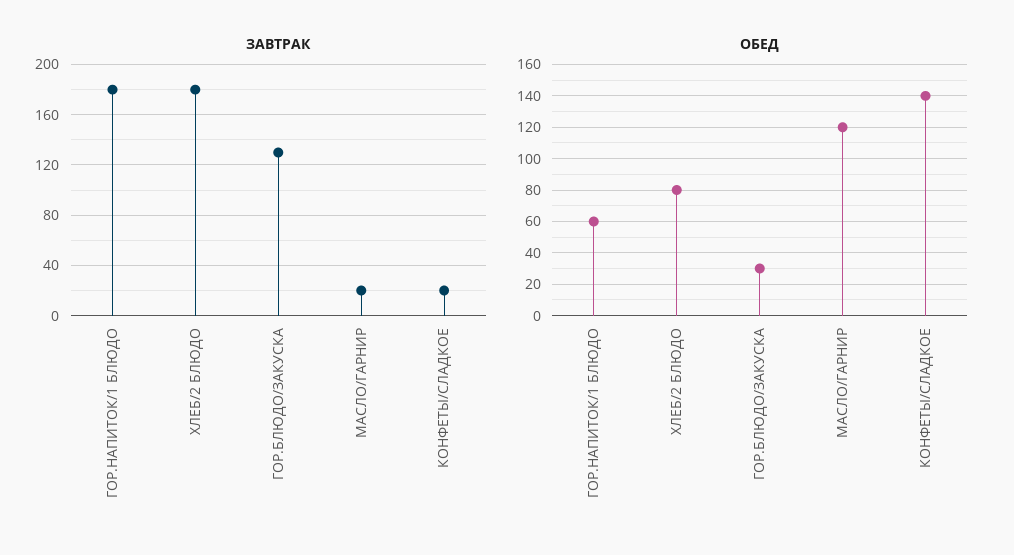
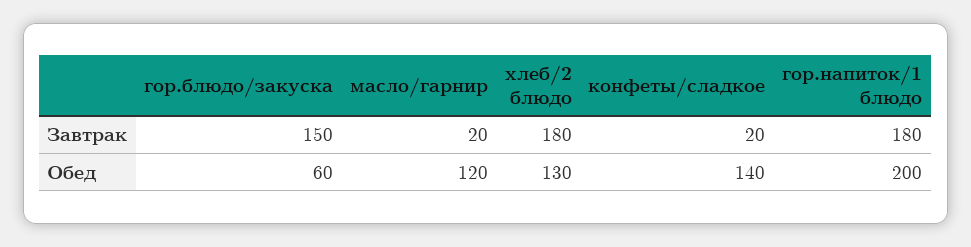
ЗАВТРАК, ГОР.БЛЮДО/ЗАКУСКА: 130 -> 150
ОБЕД, ГОР.НАПИТОК/1 БЛЮДО: 60 -> 200
ОБЕД, ХЛЕБ/2 БЛЮДО: 80 -> 130
ОБЕД, ГОР.БЛЮДО/ЗАКУСКА: 30 -> 60

